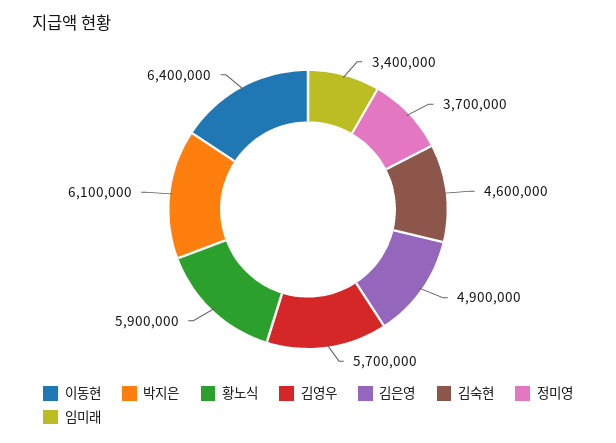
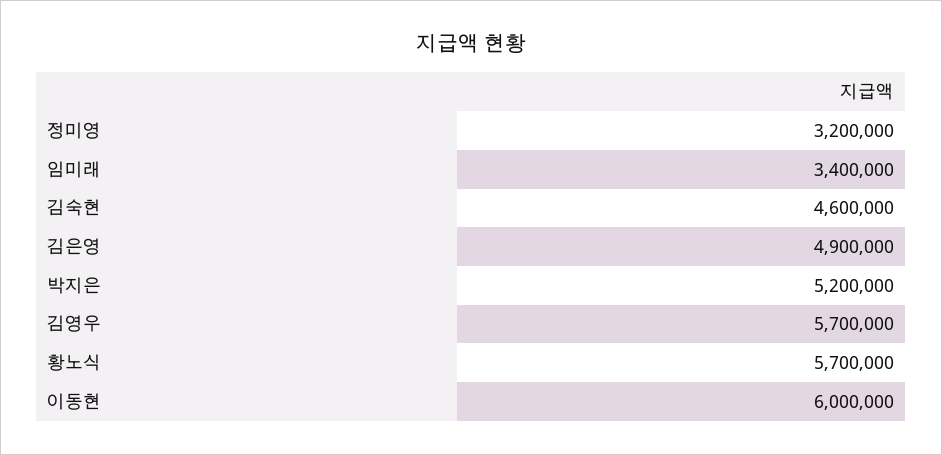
이동현: 6400000 -> 6000000
박지은: 6100000 -> 5200000
황노식: 5900000 -> 5700000
정미영: 3700000 -> 3200000

